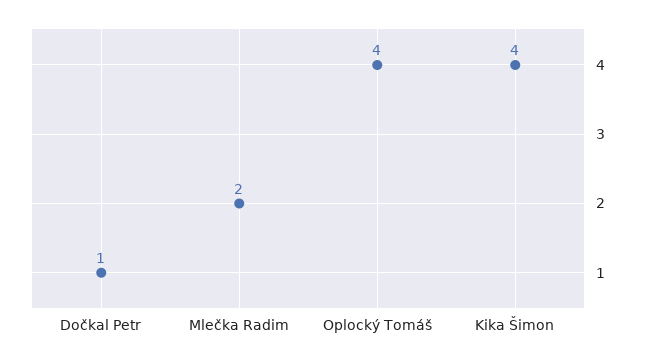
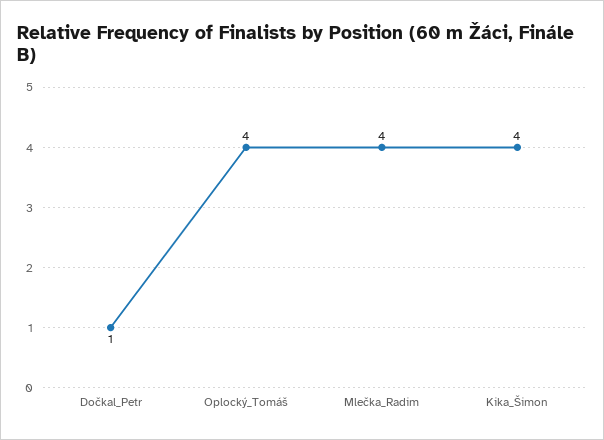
Mlečka Radim: 2 -> 4

